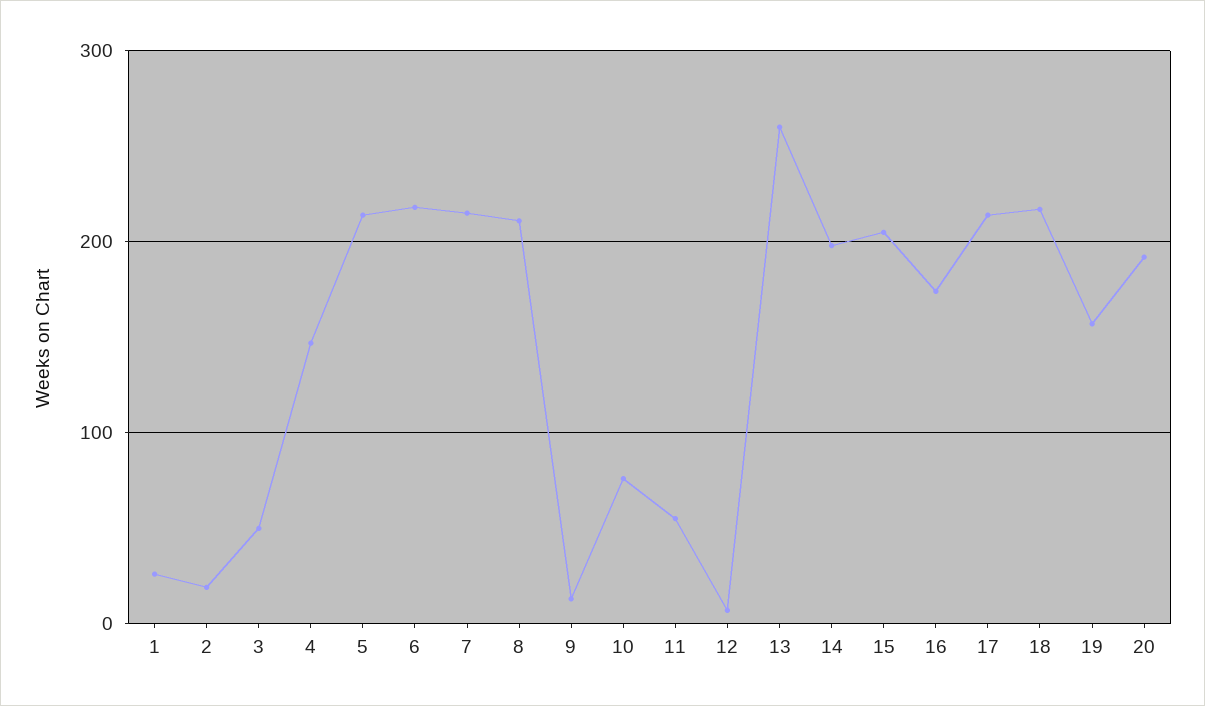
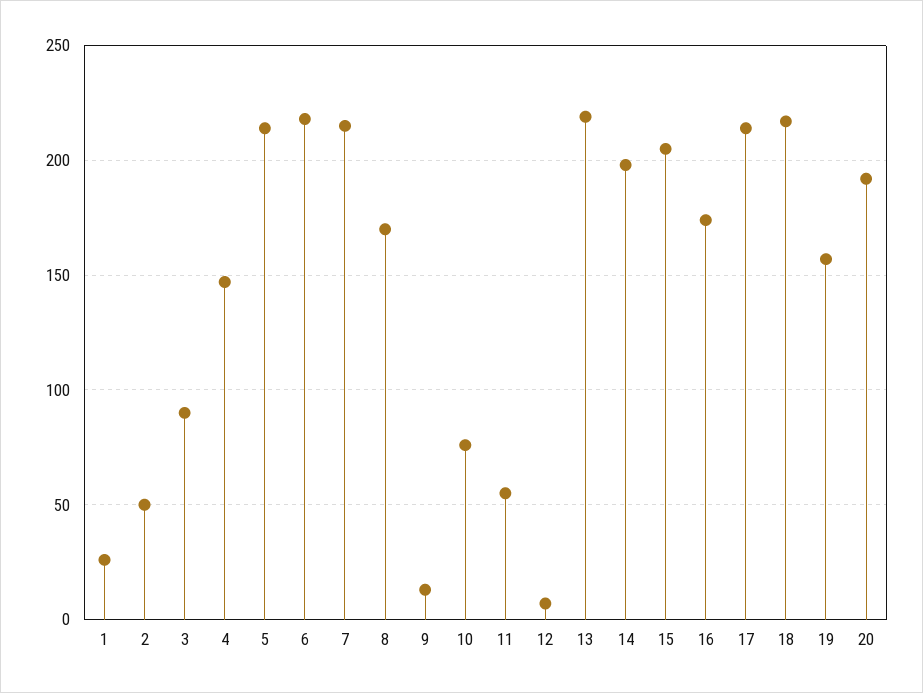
2: 20 -> 50
3: 50 -> 90
8: 210 -> 170
13: 260 -> 220

